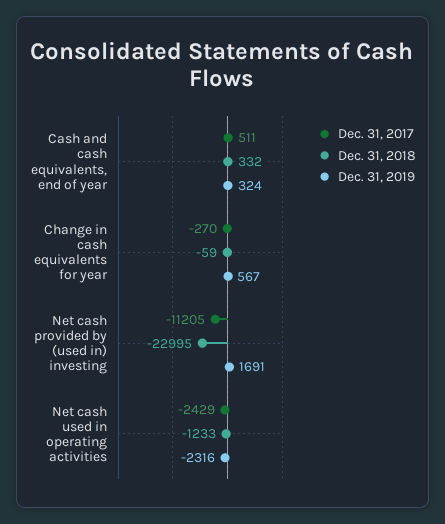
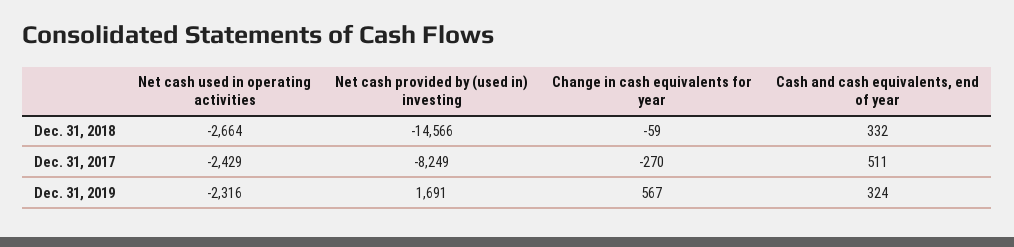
Dec. 31, 2017, Net cash provided by (used in) investing: -11205 -> -8249
Dec. 31, 2018, Net cash provided by (used in) investing: -22995 -> -14566
Dec. 31, 2018, Net cash used in operating activities: -1233 -> -2664

